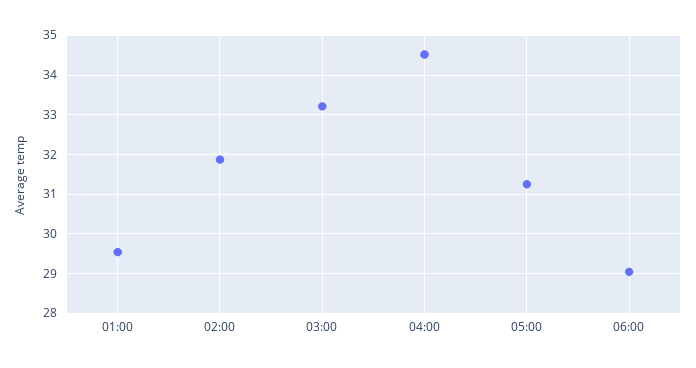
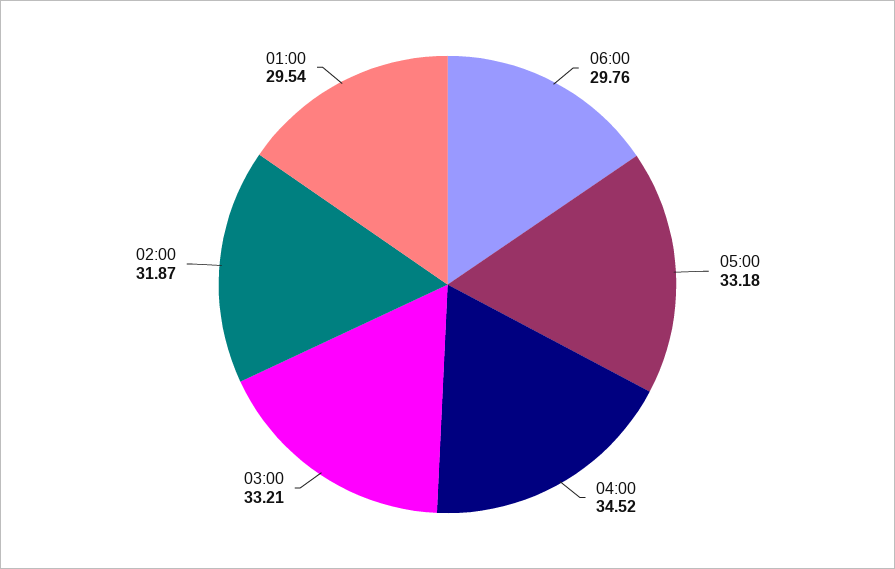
05:00: 31.2 -> 33.18
06:00: 29 -> 29.76

